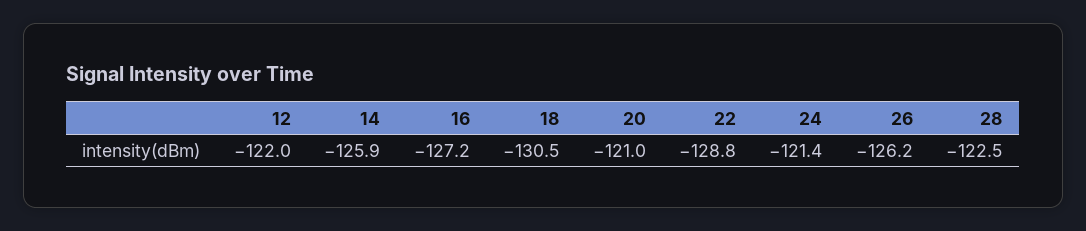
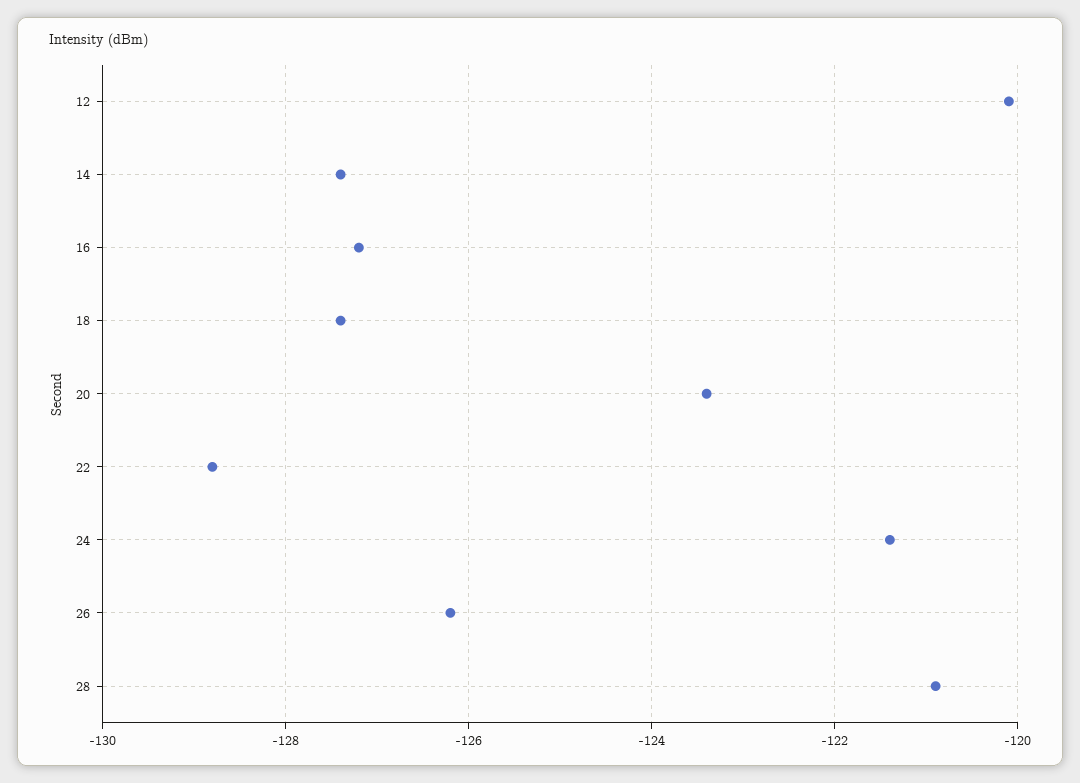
12: -122 -> -120
14: -125.9 -> -127.5
18: -130.5 -> -127.5
20: -121 -> -123.5
28: -122.5 -> -121

